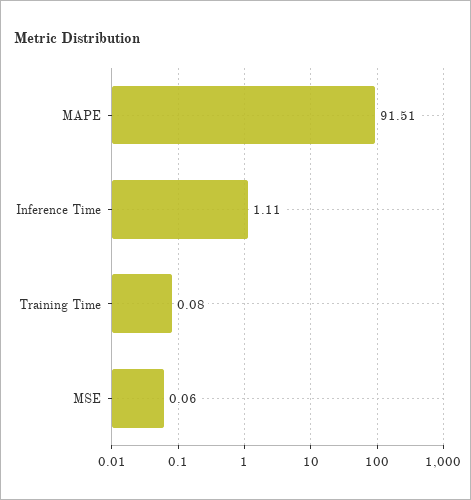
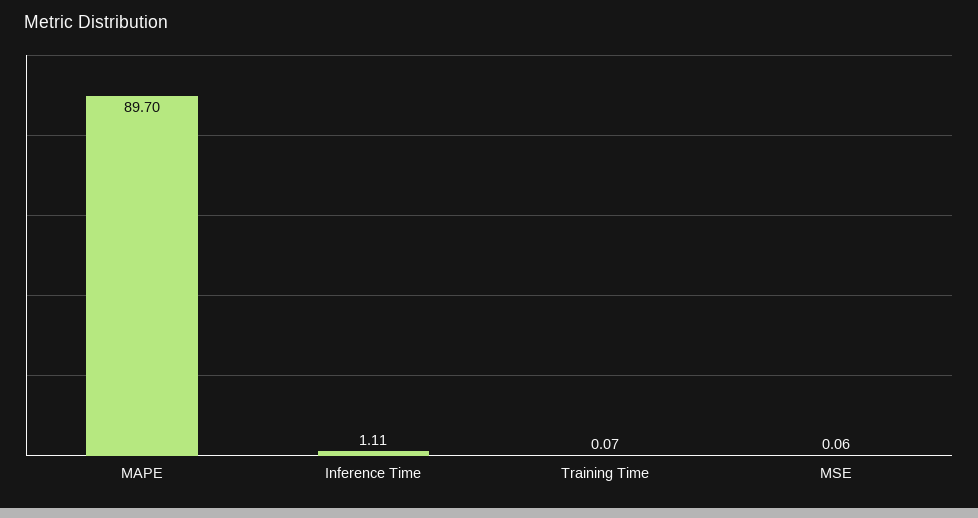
MAPE: 91.51 -> 89.7
Training Time: 0.08 -> 0.07

